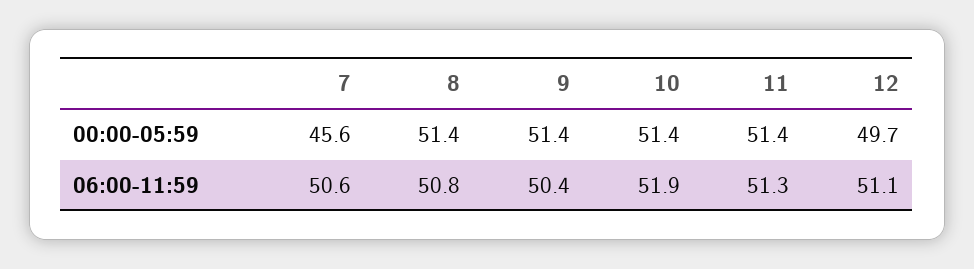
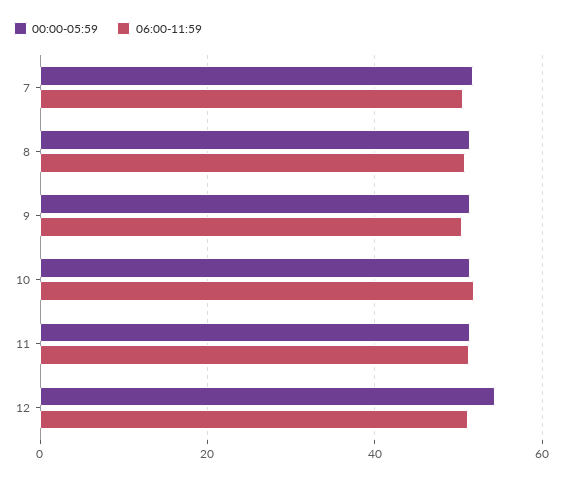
00:00-05:59, 7: 45.6 -> 52
00:00-05:59, 12: 49.7 -> 54

